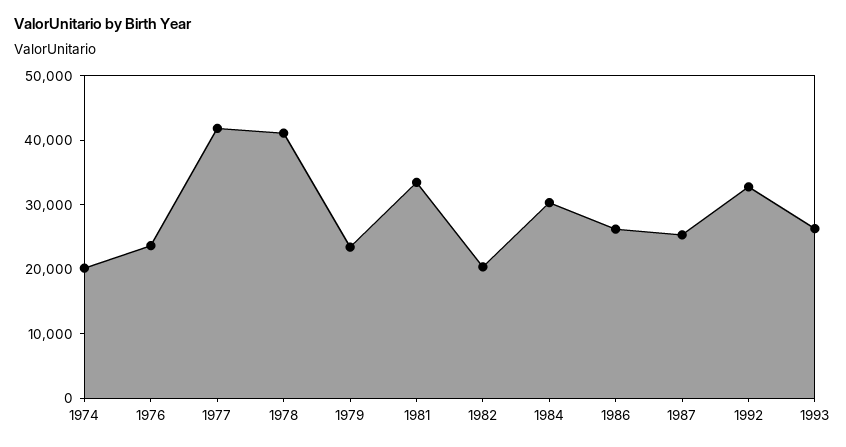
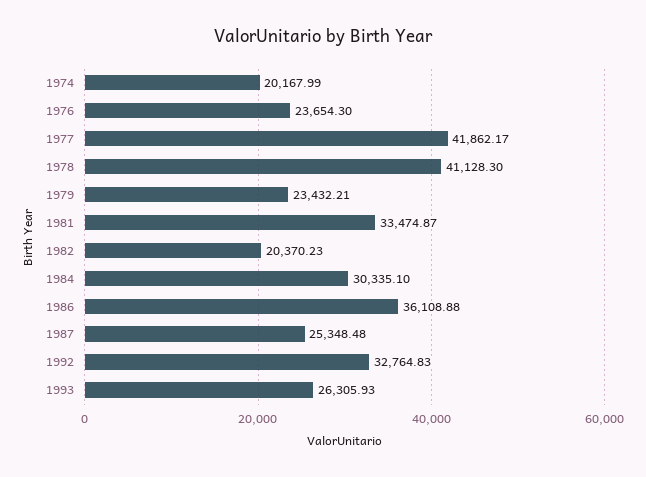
1986: 26000 -> 36108.88

